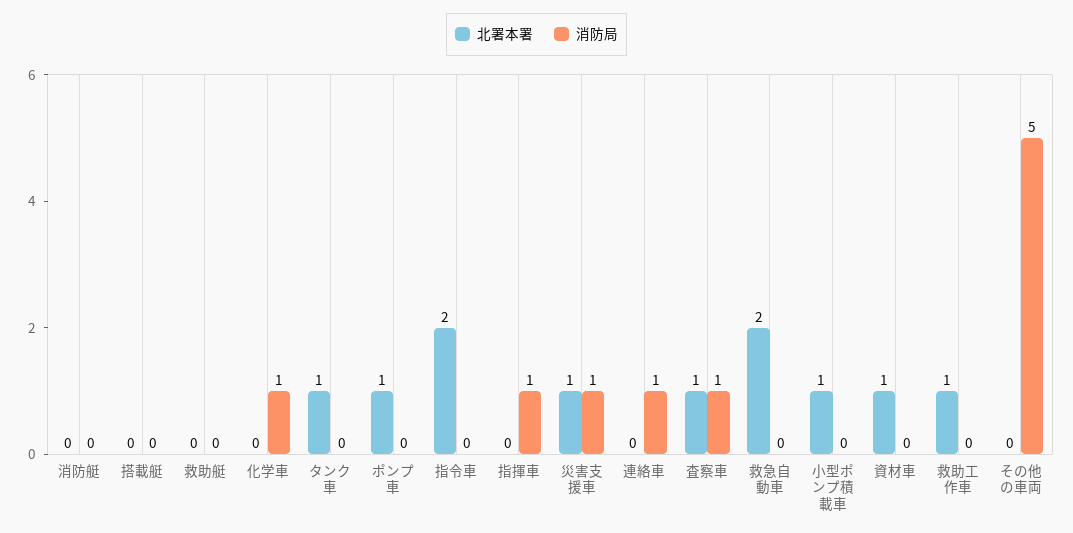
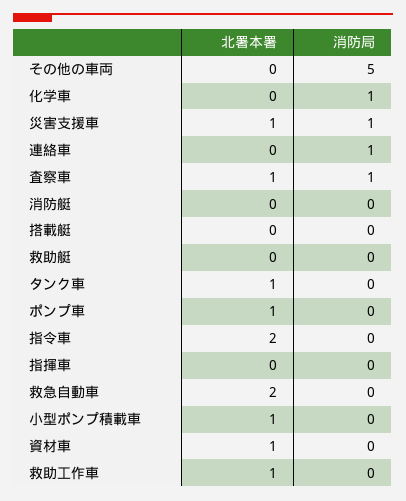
消防局, 指揮車: 1 -> 0

